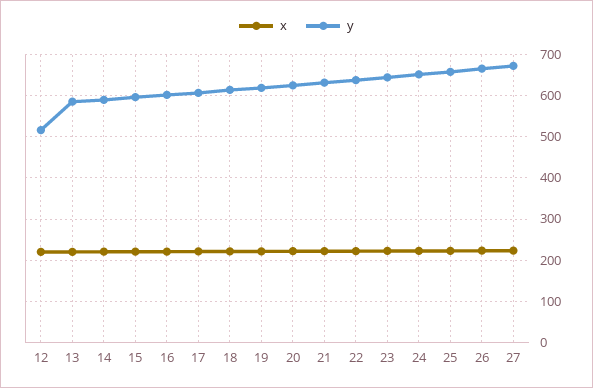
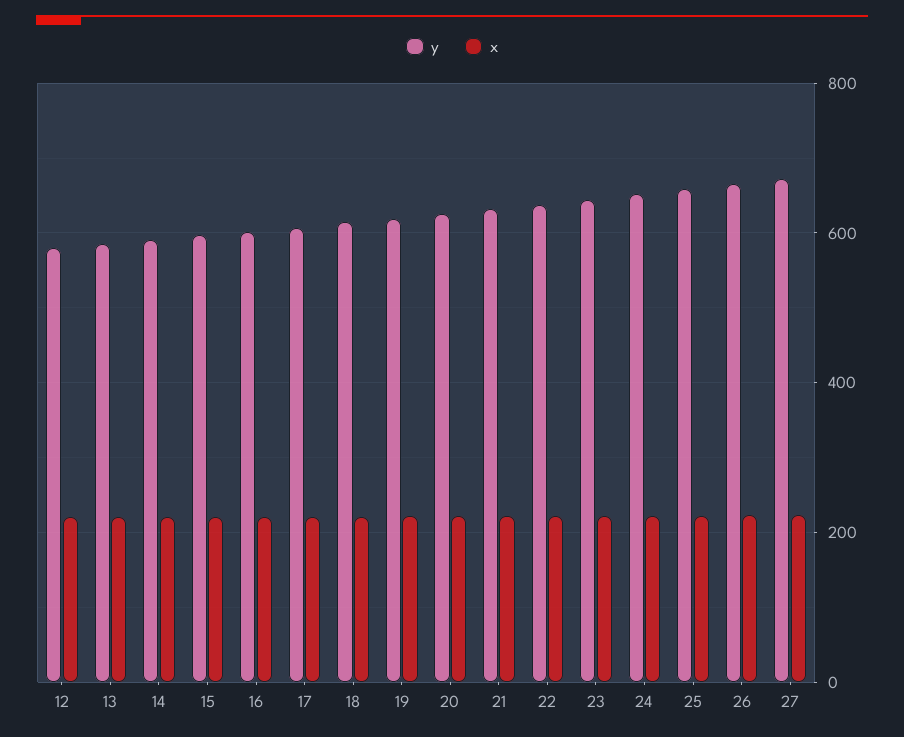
y, 12: 520 -> 580

